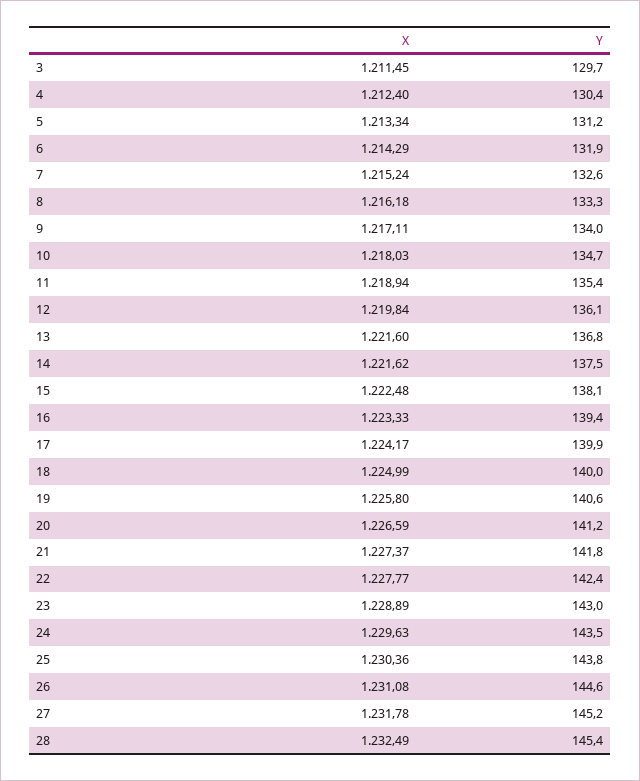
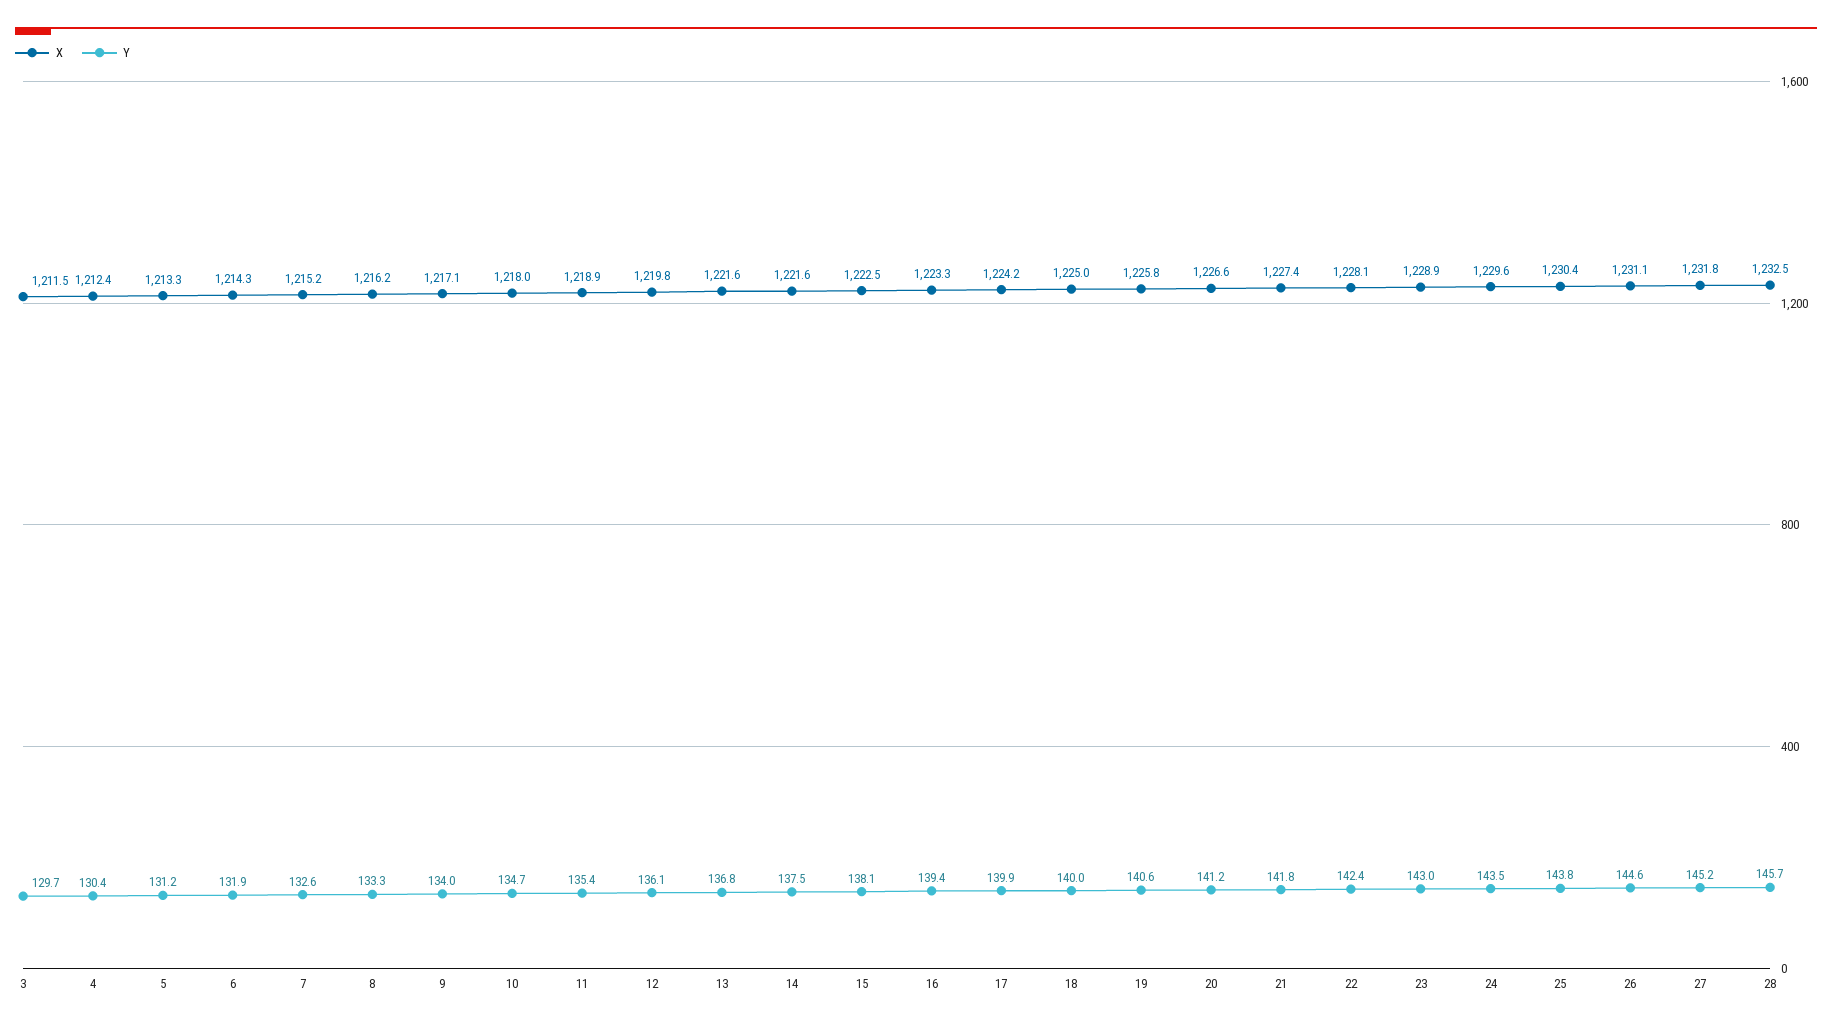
X, 22: 1227.77 -> 1228.1
Y, 28: 145.4 -> 145.7

